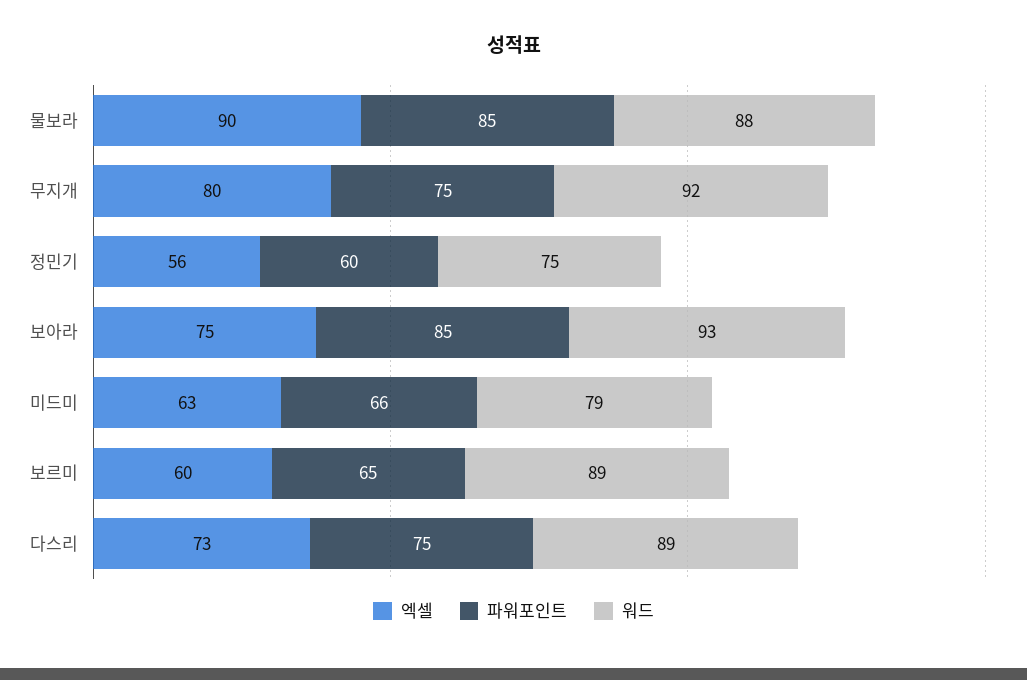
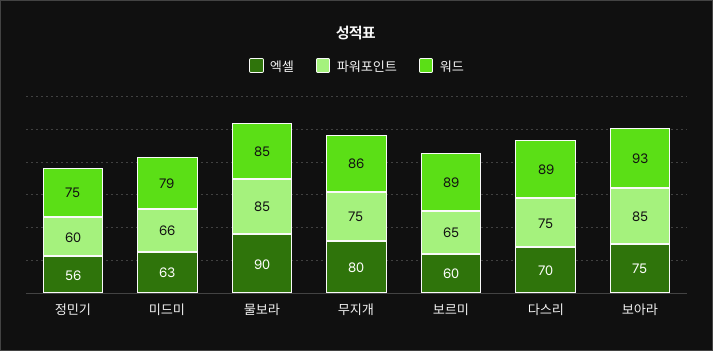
워드, 물보라: 88 -> 85
워드, 무지개: 92 -> 86
엑셀, 다스리: 73 -> 70

